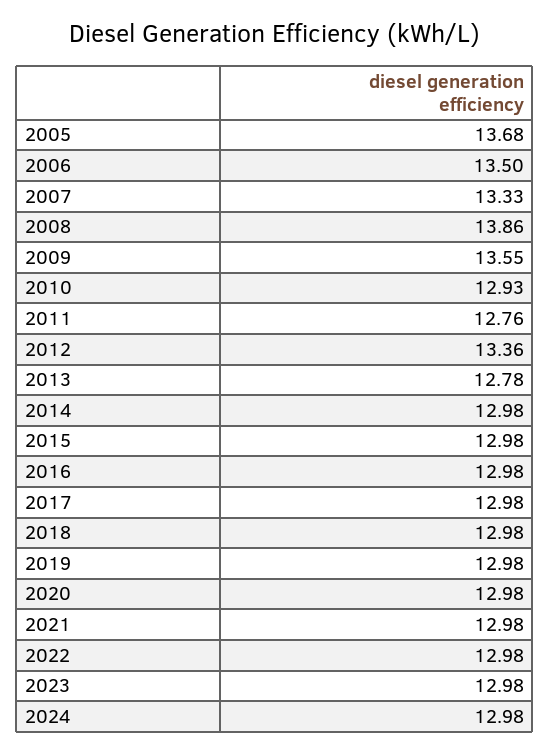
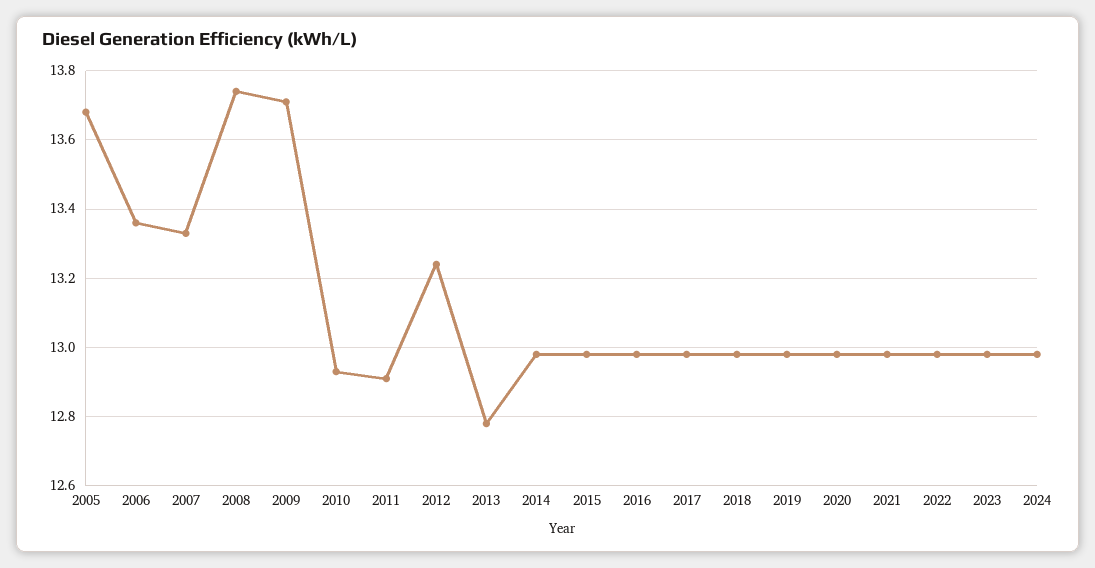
2006: 13.5 -> 13.35
2008: 13.86 -> 13.75
2009: 13.55 -> 13.7
2011: 12.76 -> 12.9
2012: 13.36 -> 13.25

